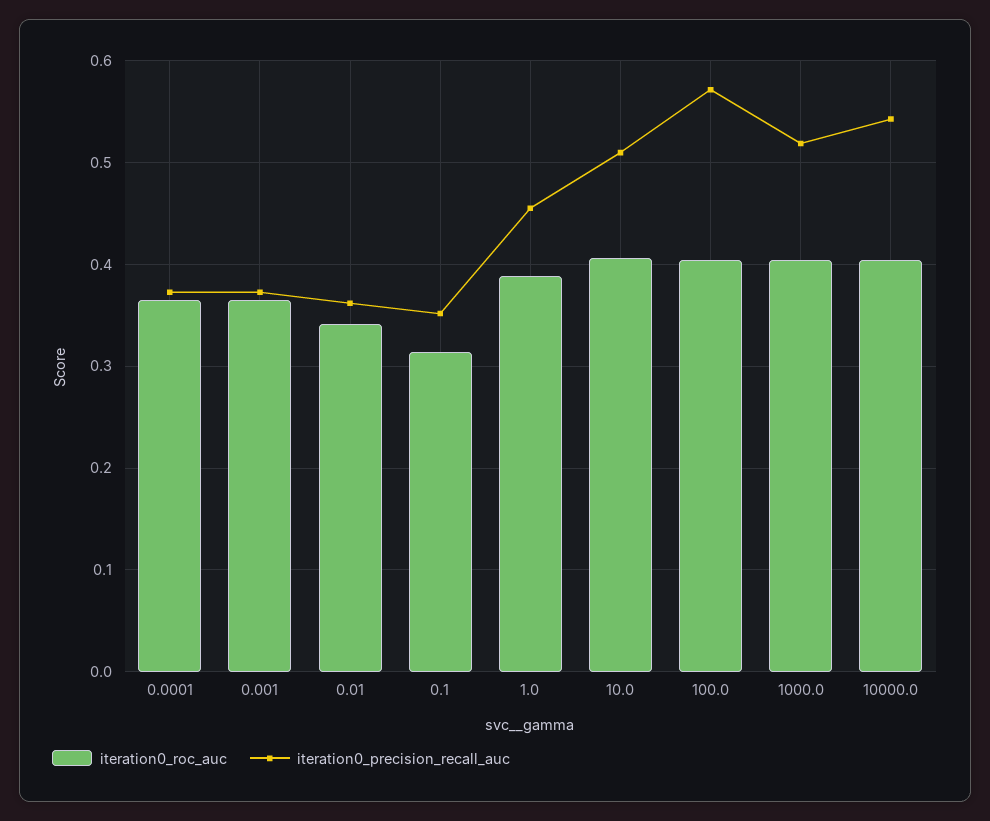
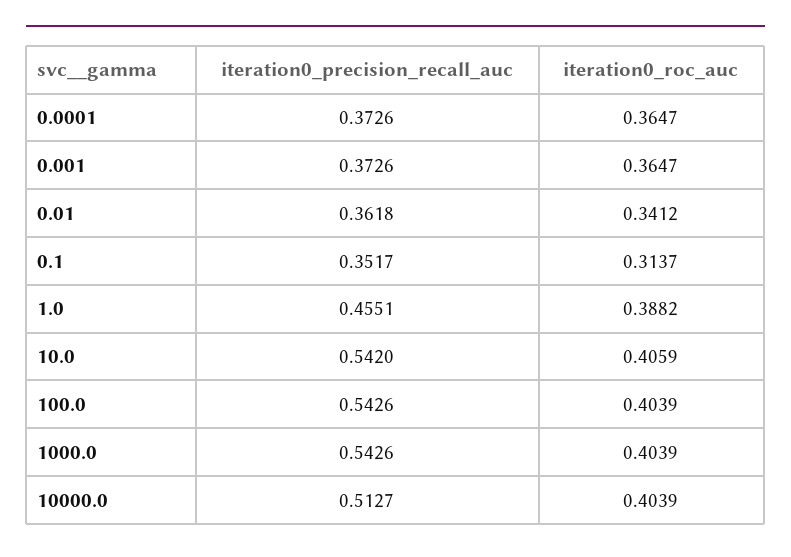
iteration0_precision_recall_auc, 10.0: 0.51 -> 0.542
iteration0_precision_recall_auc, 100.0: 0.57 -> 0.5426
iteration0_precision_recall_auc, 1000.0: 0.52 -> 0.5426
iteration0_precision_recall_auc, 10000.0: 0.54 -> 0.5127

